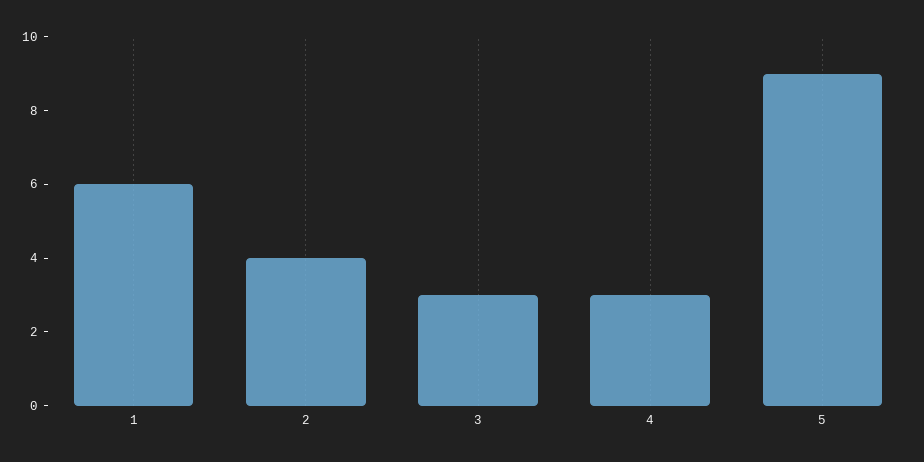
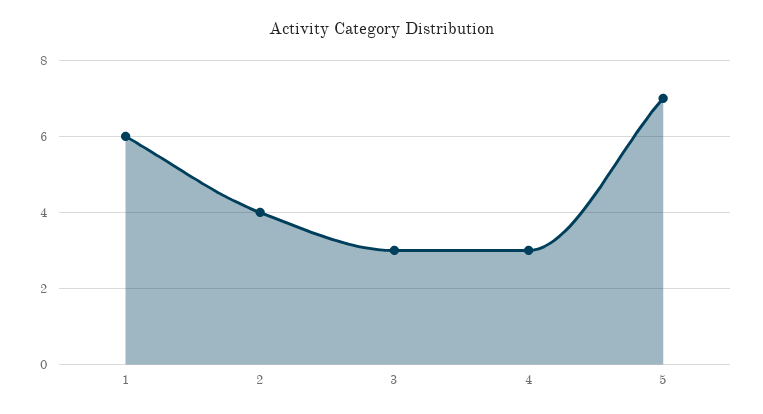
5: 9 -> 7

